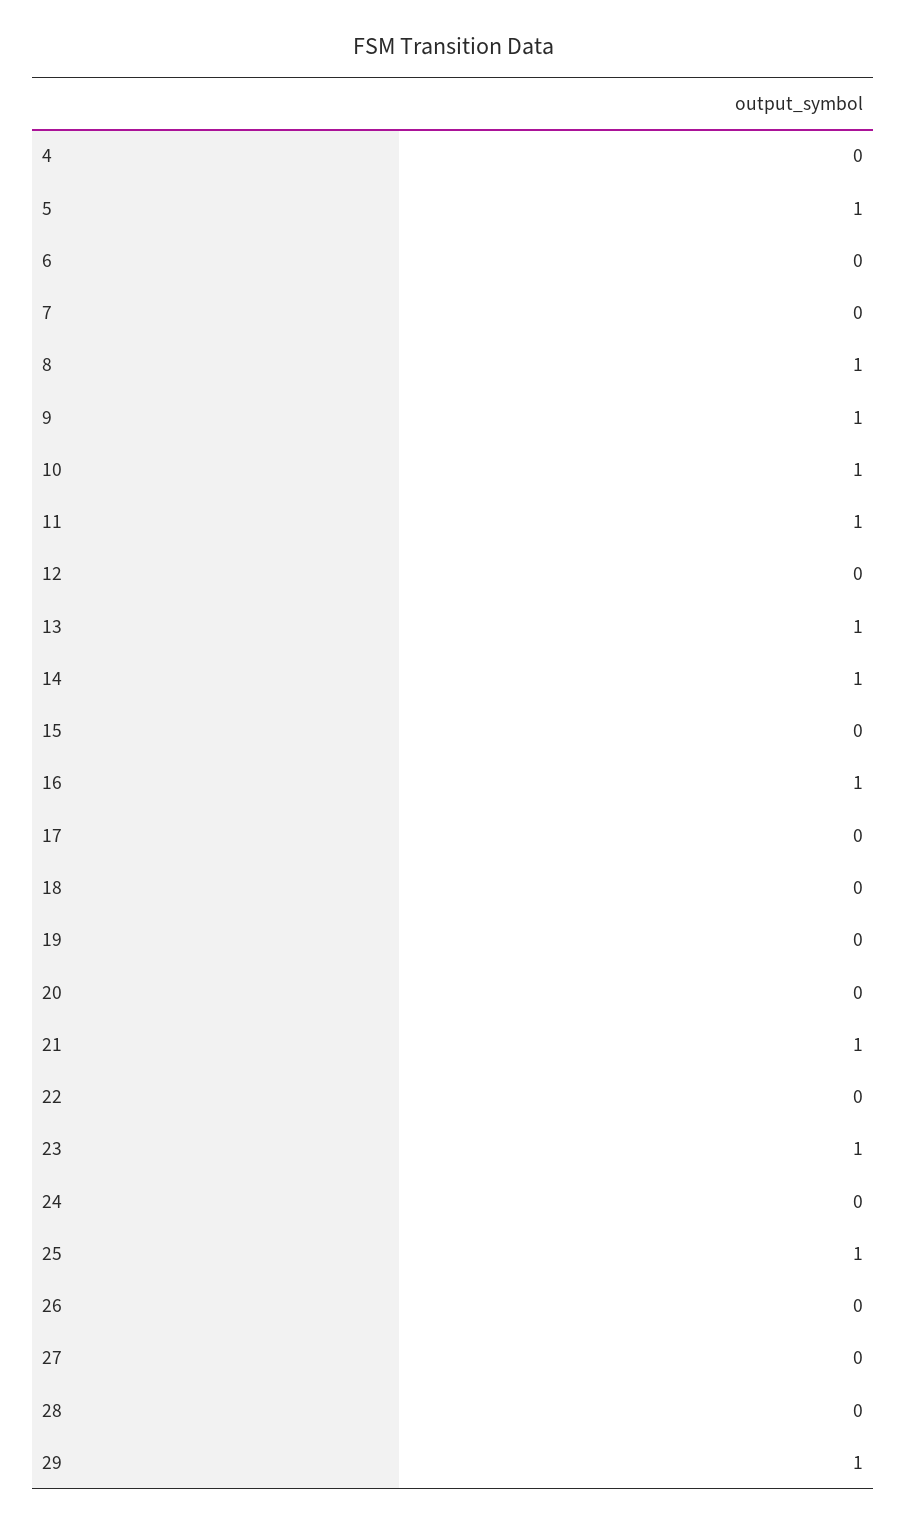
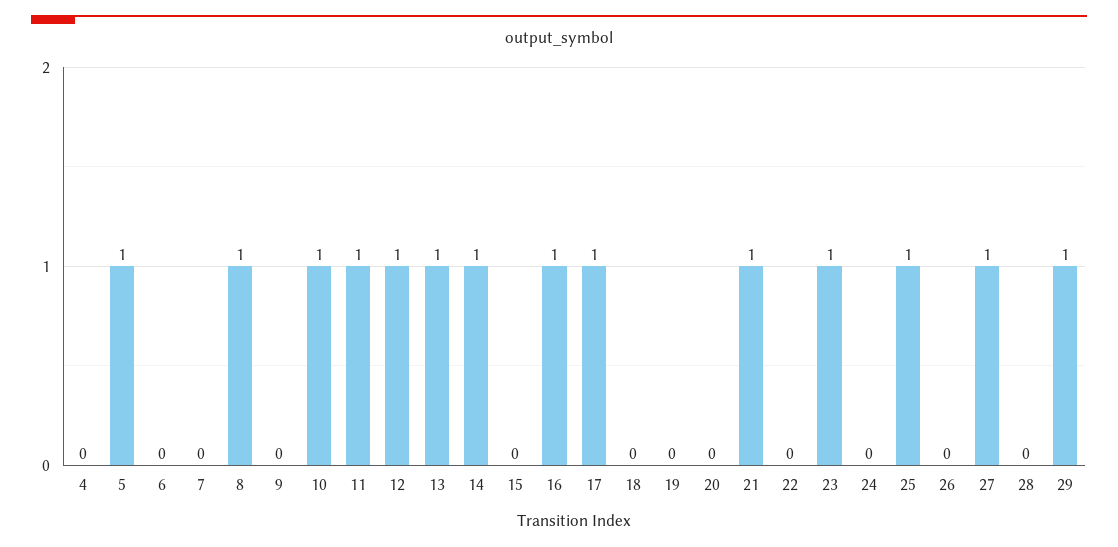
9: 1 -> 0
12: 0 -> 1
17: 0 -> 1
27: 0 -> 1

